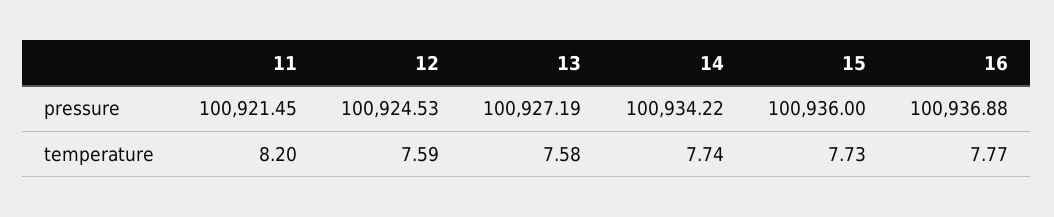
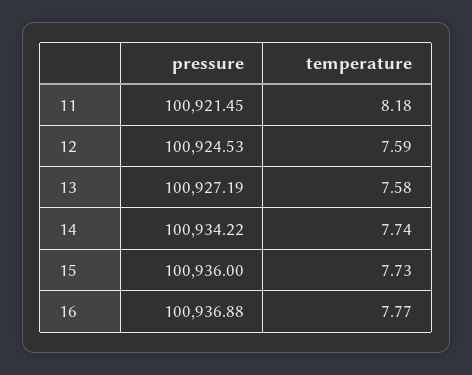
11, temperature: 8.2 -> 8.18

